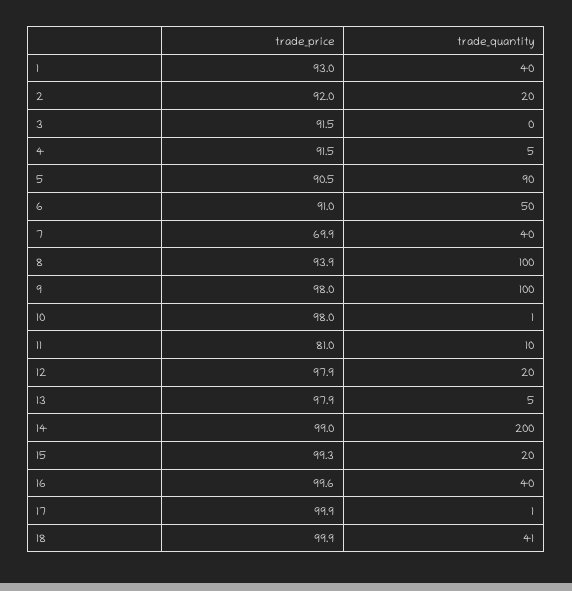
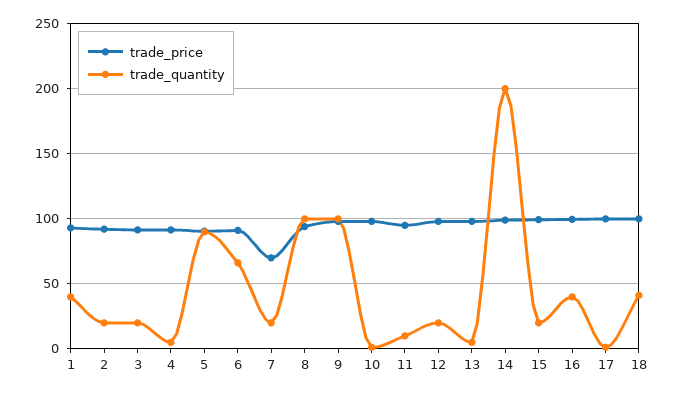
trade_quantity, 3: 0 -> 20
trade_quantity, 6: 50 -> 65
trade_quantity, 7: 40 -> 20
trade_price, 11: 81 -> 95

